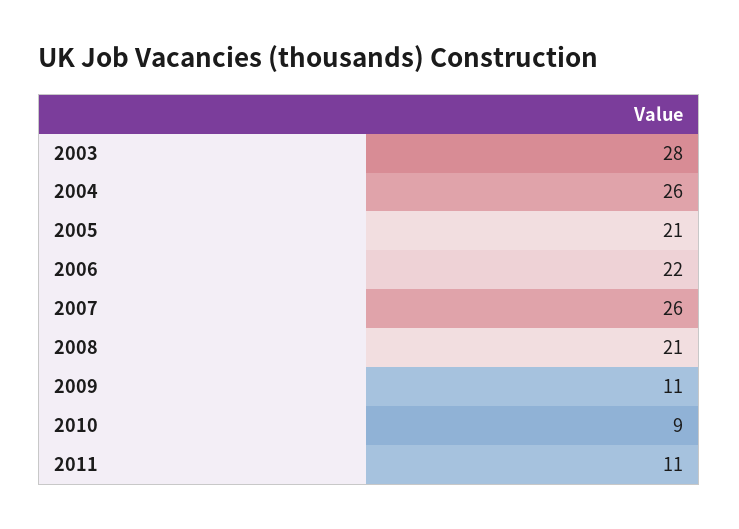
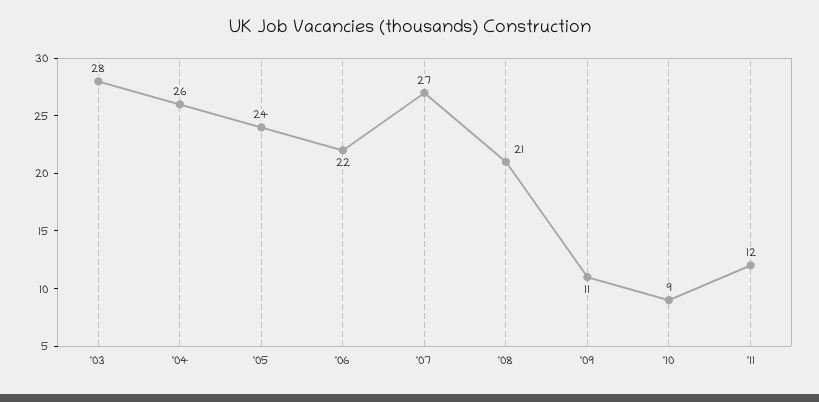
2005: 21 -> 24
2007: 26 -> 27
2011: 11 -> 12

